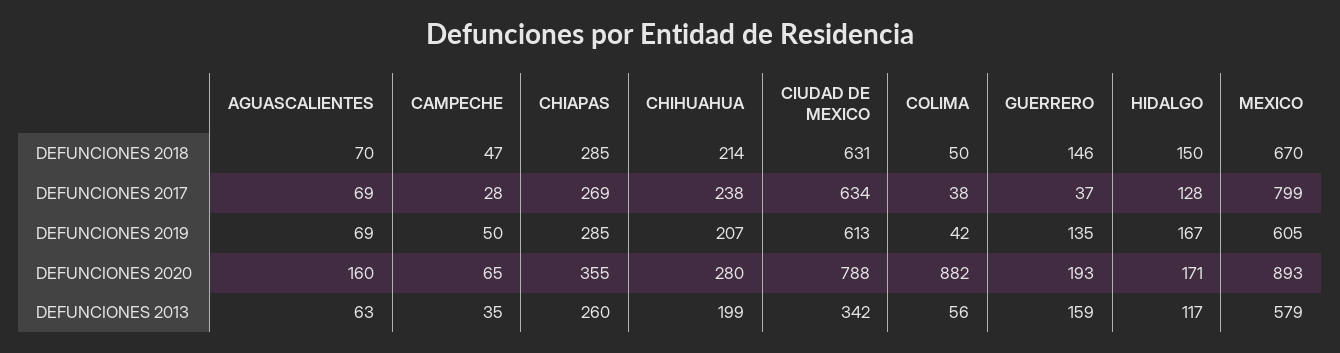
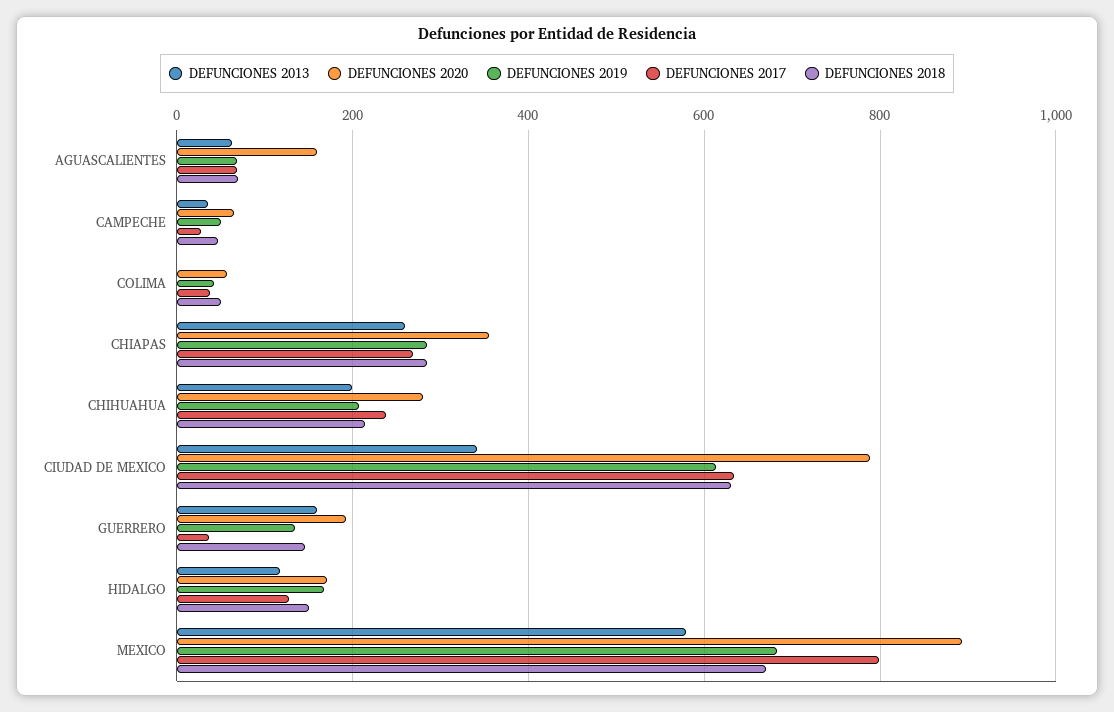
DEFUNCIONES 2019, MEXICO: 605 -> 680
DEFUNCIONES 2020, COLIMA: 882 -> 60
DEFUNCIONES 2013, COLIMA: 56 -> 0

